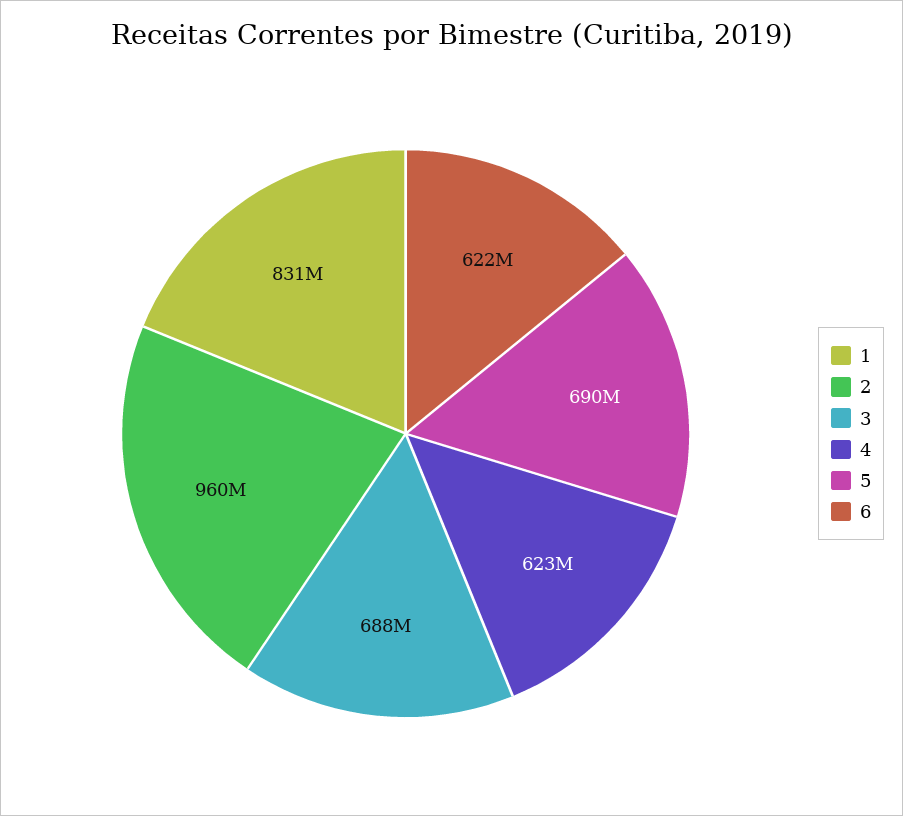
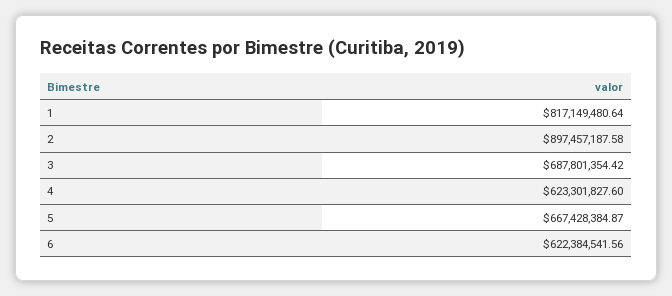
1: 831000000 -> 817149480.64
2: 960000000 -> 897457187.58
5: 690000000 -> 667428384.87

